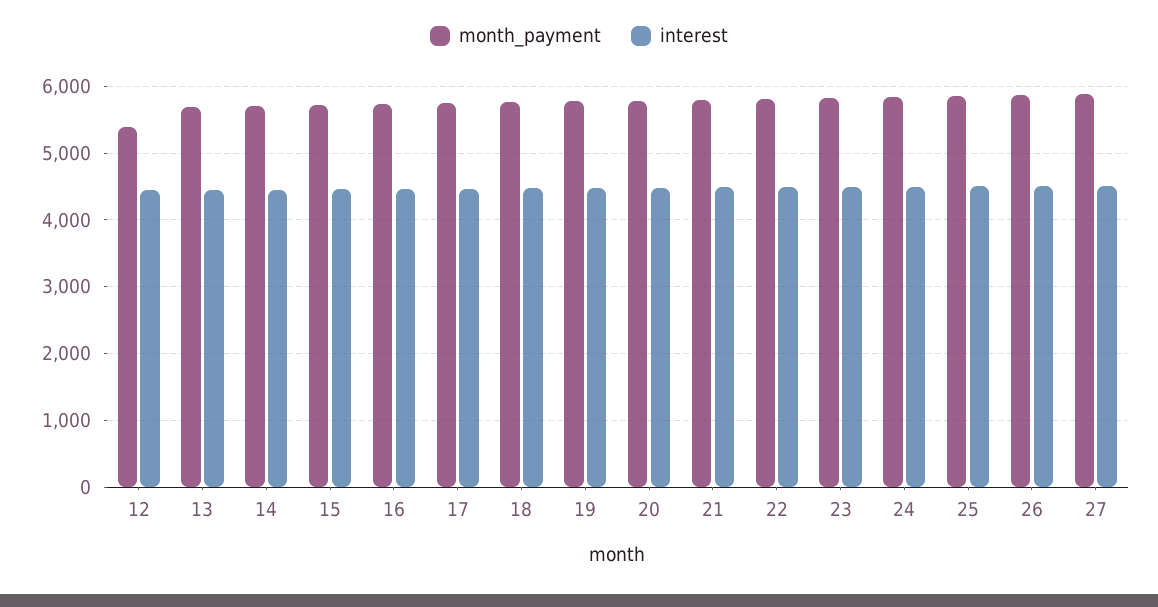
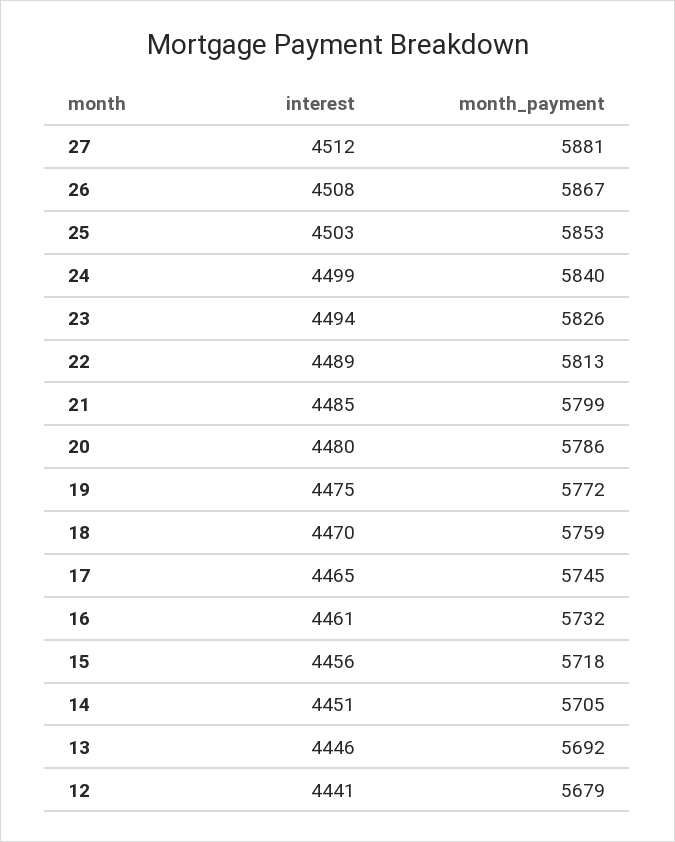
month_payment, 12: 5400 -> 5679

